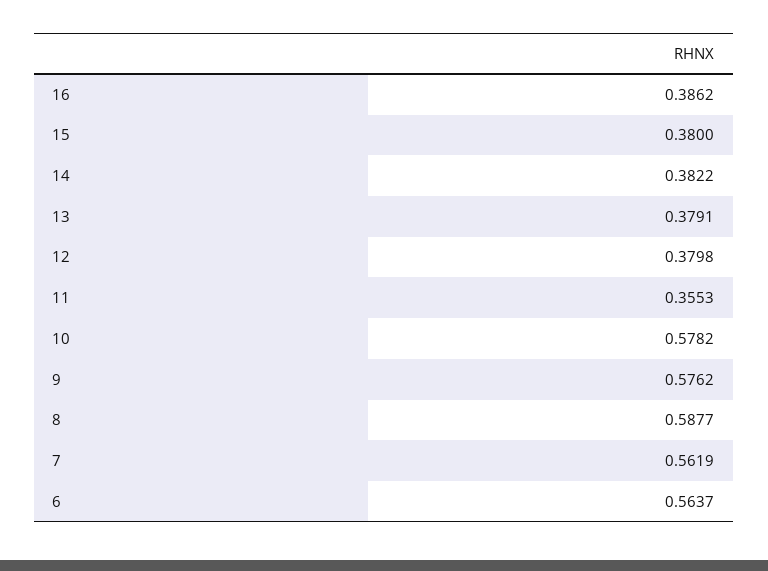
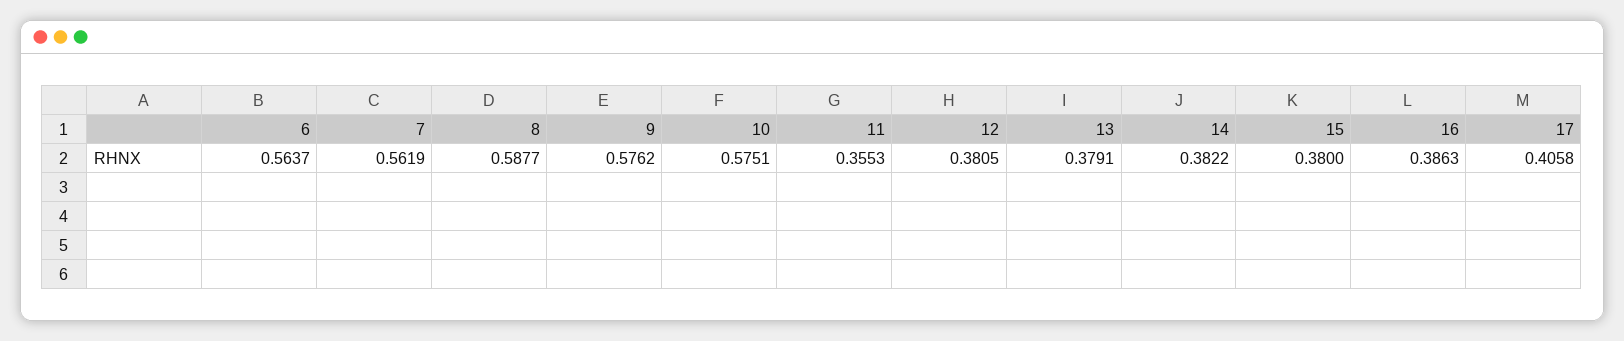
16: 0.3862 -> 0.3863
12: 0.3798 -> 0.3805
10: 0.5782 -> 0.5751
17: none -> 0.4058

